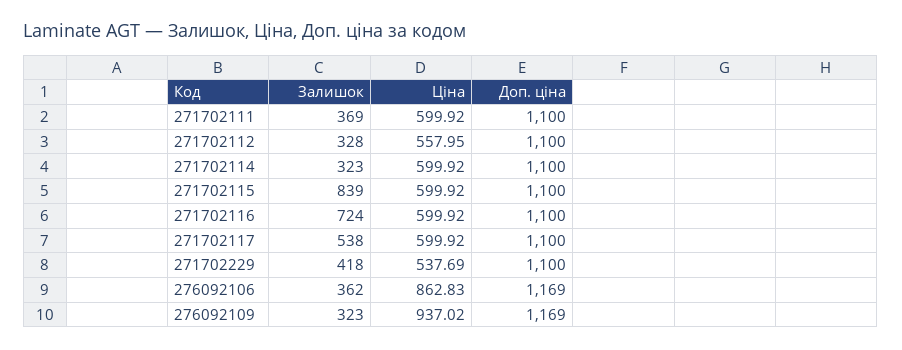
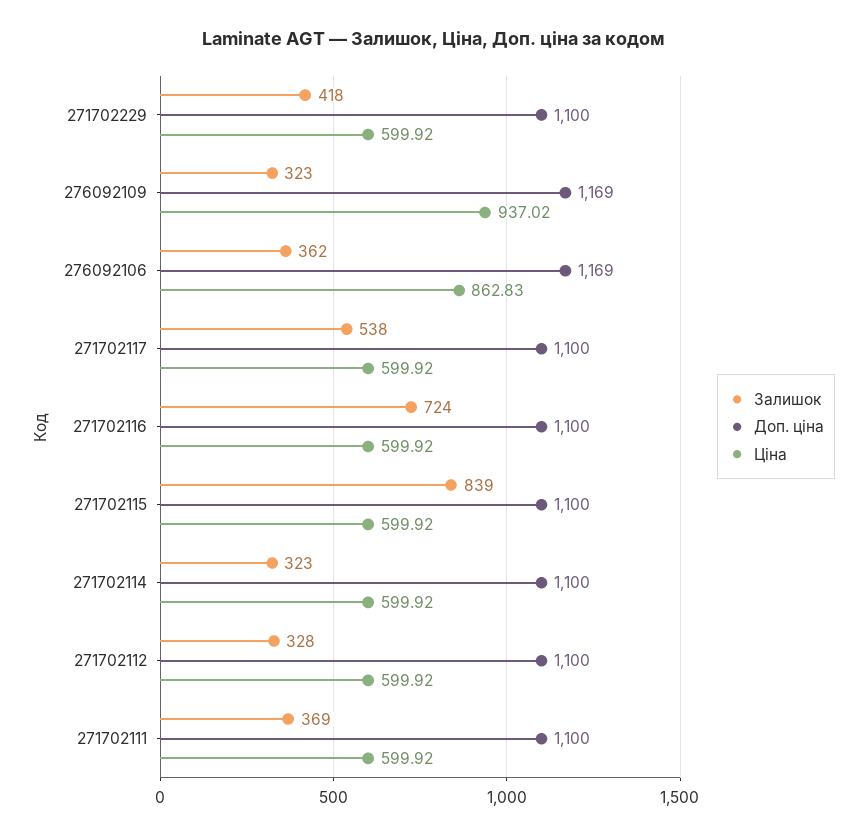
Ціна, 271702112: 557.95 -> 599.92
Ціна, 271702229: 537.69 -> 599.92

